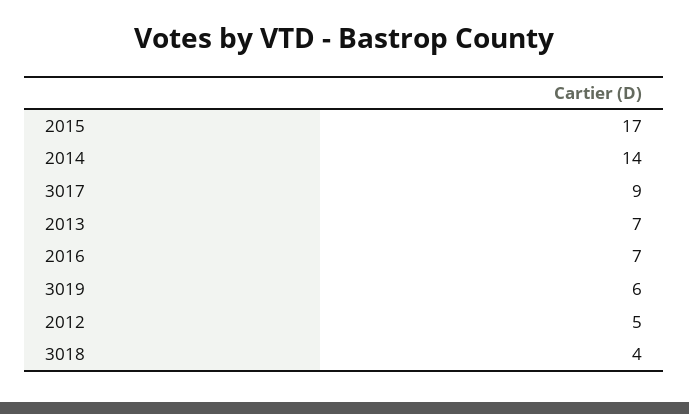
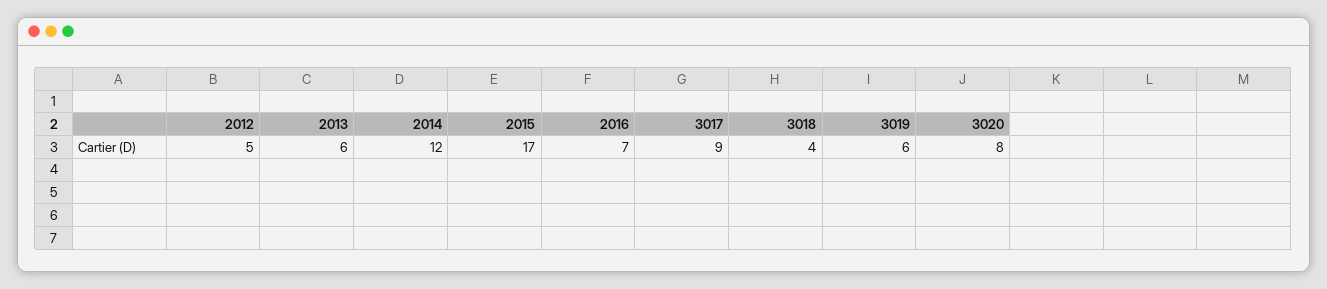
2014: 14 -> 12
2013: 7 -> 6
3020: none -> 8

